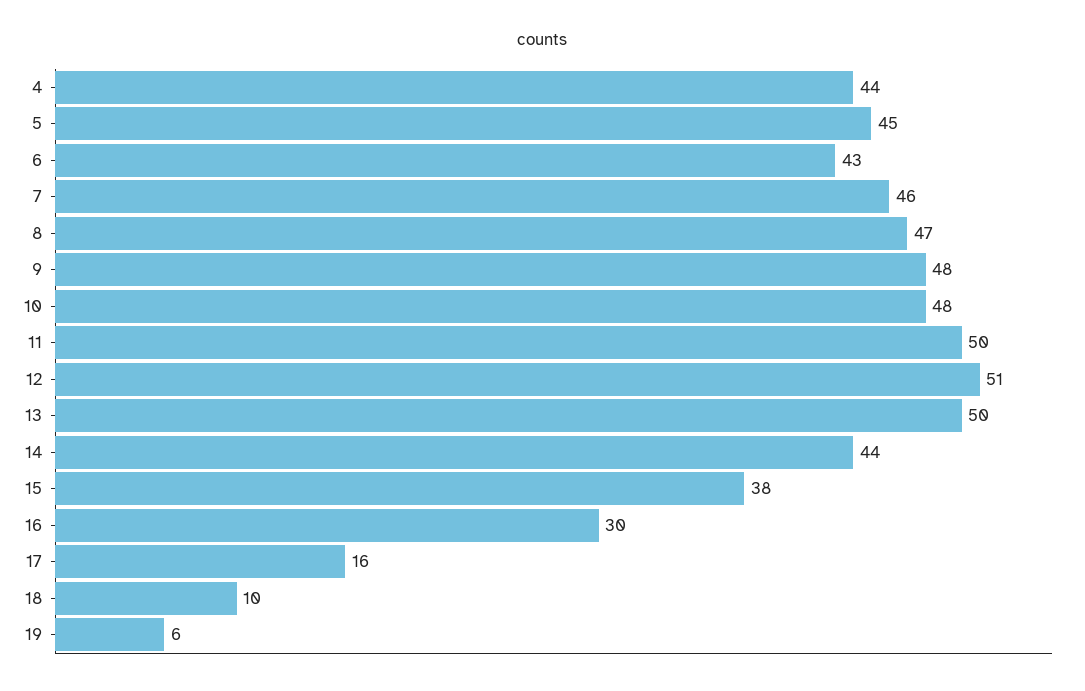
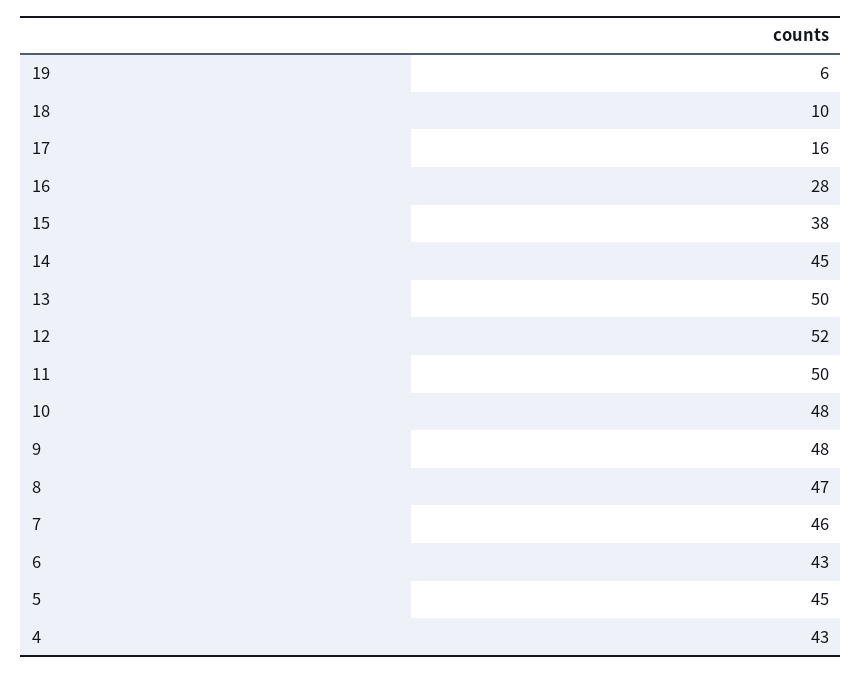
4: 44 -> 43
12: 51 -> 52
14: 44 -> 45
16: 30 -> 28

